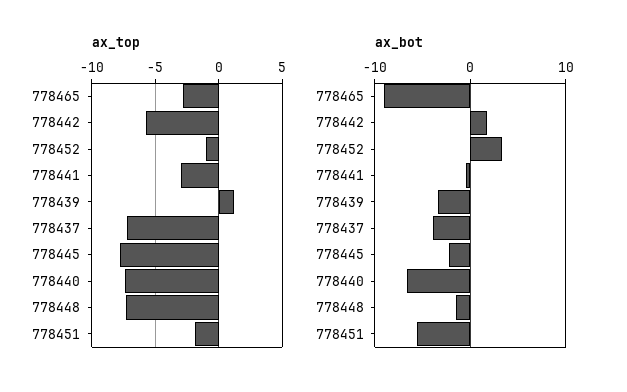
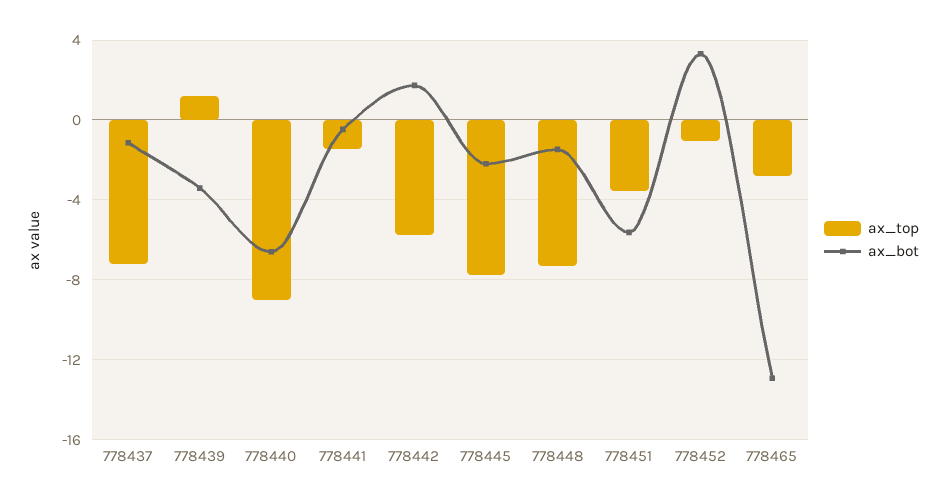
ax_top, 778441: -3 -> -1.5
ax_top, 778440: -7.5 -> -9
ax_top, 778451: -2 -> -3.5
ax_bot, 778465: -9 -> -13
ax_bot, 778437: -4 -> -1

